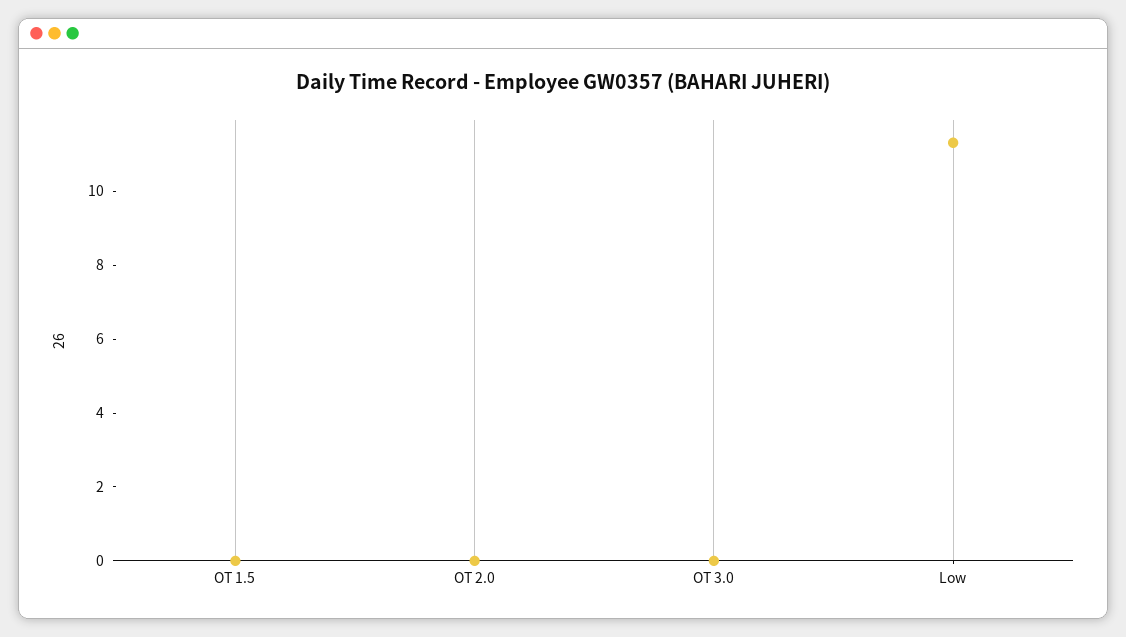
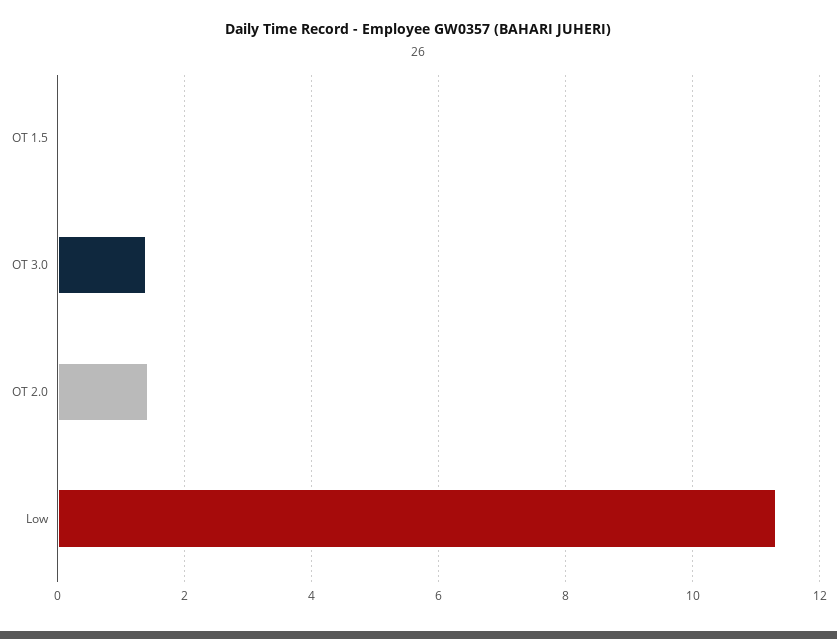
OT 2.0: 0 -> 1.4
OT 3.0: 0 -> 1.4

